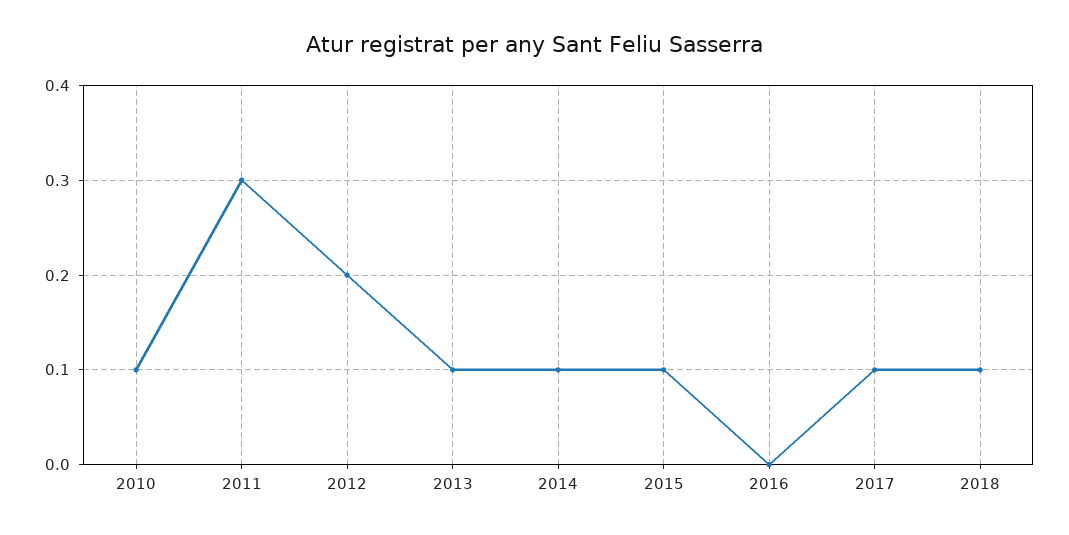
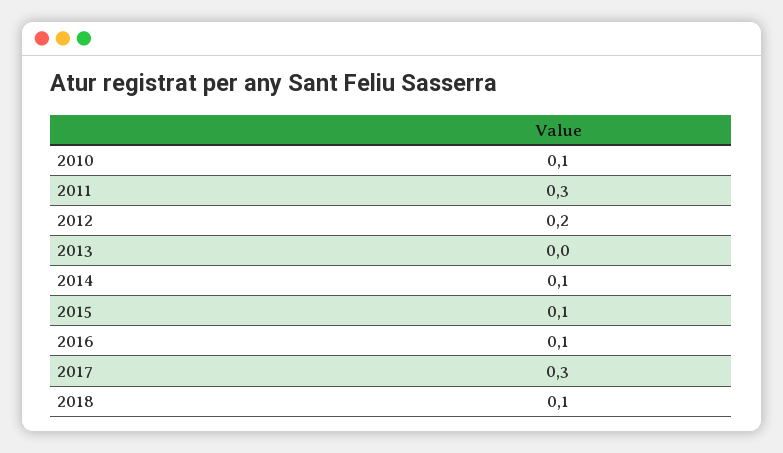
2013: 0.1 -> 0
2016: 0 -> 0.1
2017: 0.1 -> 0.3

